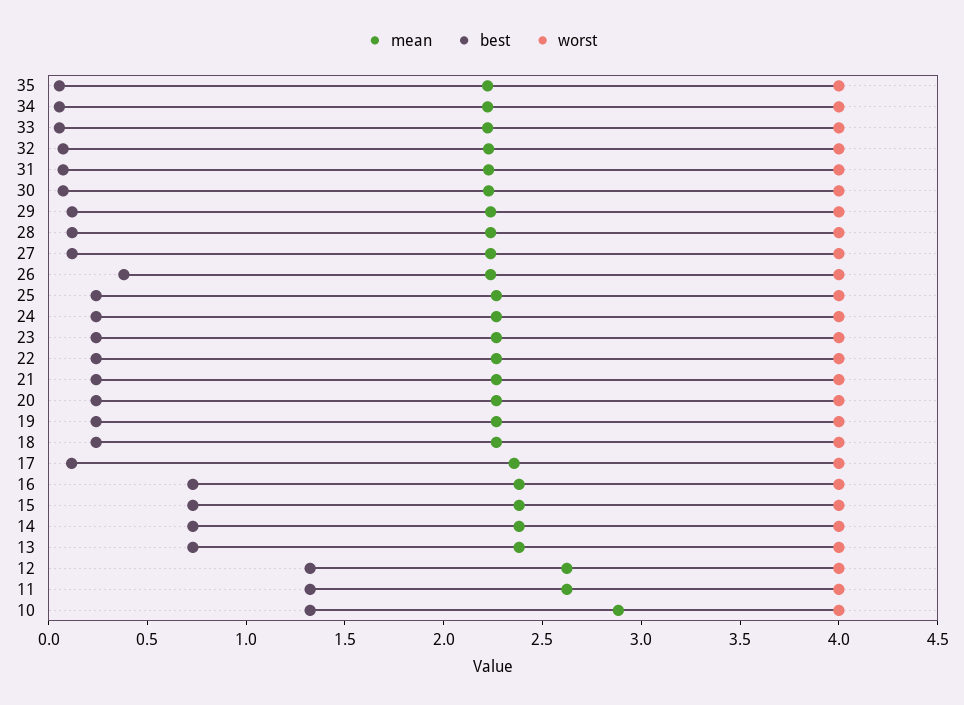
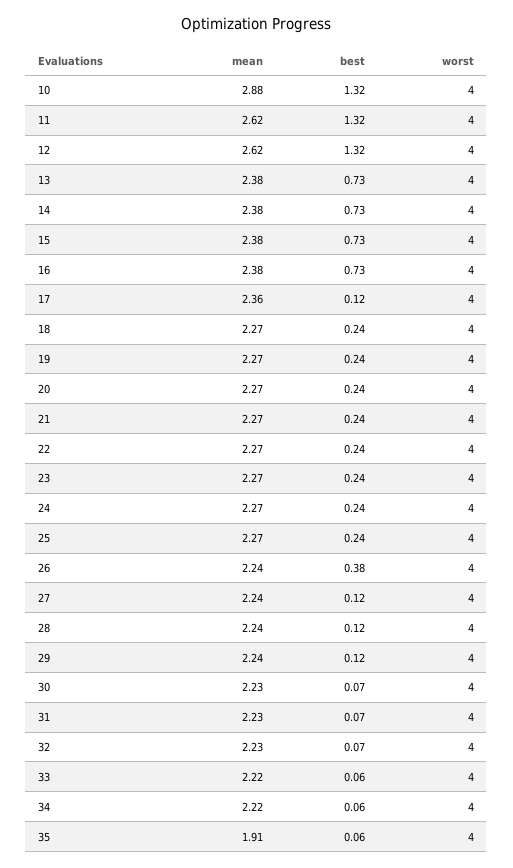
mean, 35: 2.2 -> 1.91

